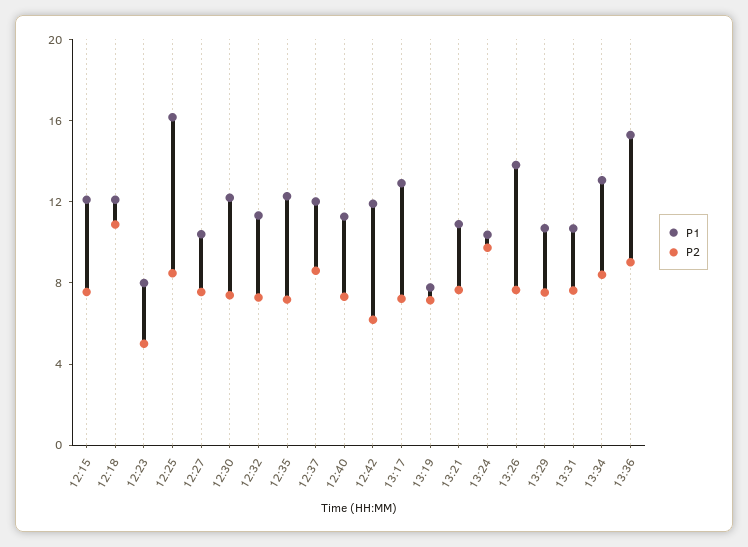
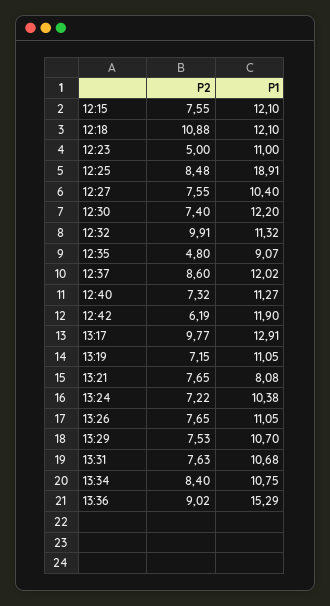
P1, 12:23: 8 -> 11
P1, 12:25: 16 -> 18.91
P2, 12:32: 7 -> 9.91
P1, 12:35: 12 -> 9.07
P2, 12:35: 7 -> 4.8
P2, 13:17: 7 -> 9.77
P1, 13:19: 8 -> 11.05
P1, 13:21: 11 -> 8.08
P2, 13:24: 10 -> 7.22
P1, 13:26: 14 -> 11.05
P1, 13:34: 13 -> 10.75

